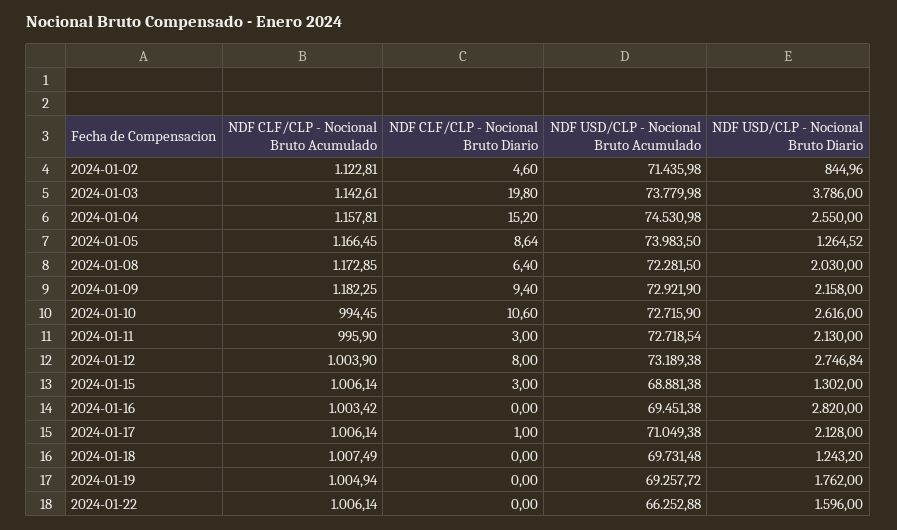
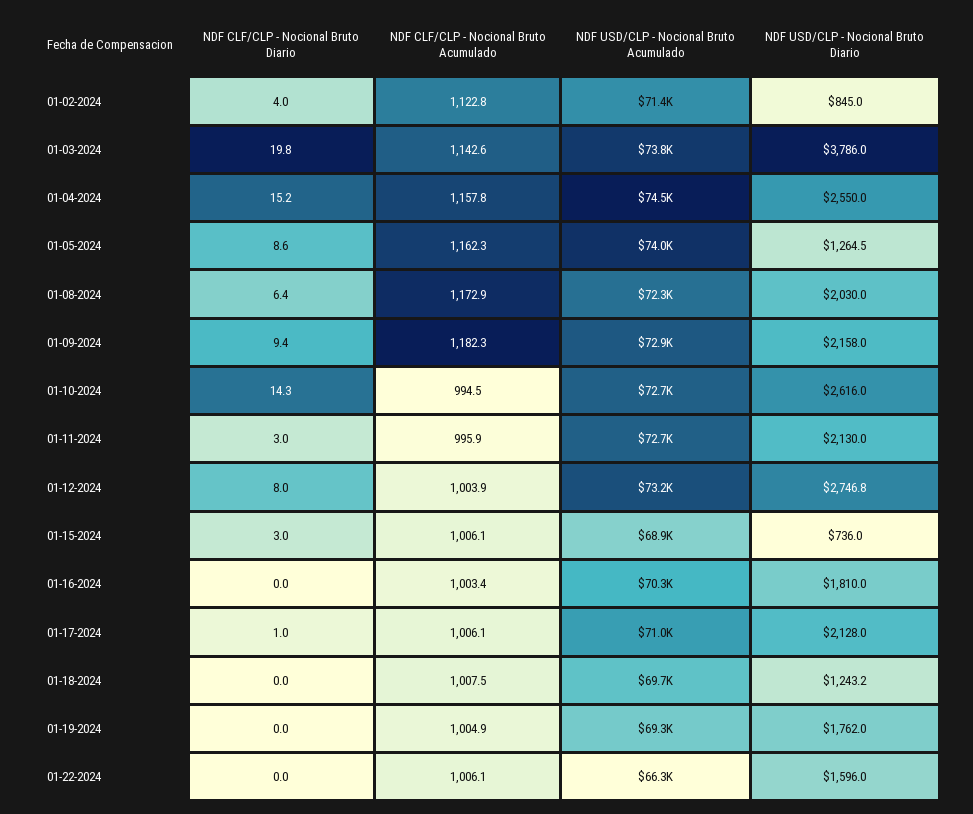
NDF CLF/CLP - Nocional Bruto Diario, 2024-01-02: 4.6 -> 4
NDF CLF/CLP - Nocional Bruto Acumulado, 2024-01-05: 1166.45 -> 1162.3
NDF CLF/CLP - Nocional Bruto Diario, 2024-01-10: 10.6 -> 14.3
NDF USD/CLP - Nocional Bruto Diario, 2024-01-15: 1302 -> 736
NDF USD/CLP - Nocional Bruto Acumulado, 2024-01-16: 69451.38 -> 70300
NDF USD/CLP - Nocional Bruto Diario, 2024-01-16: 2820 -> 1810

